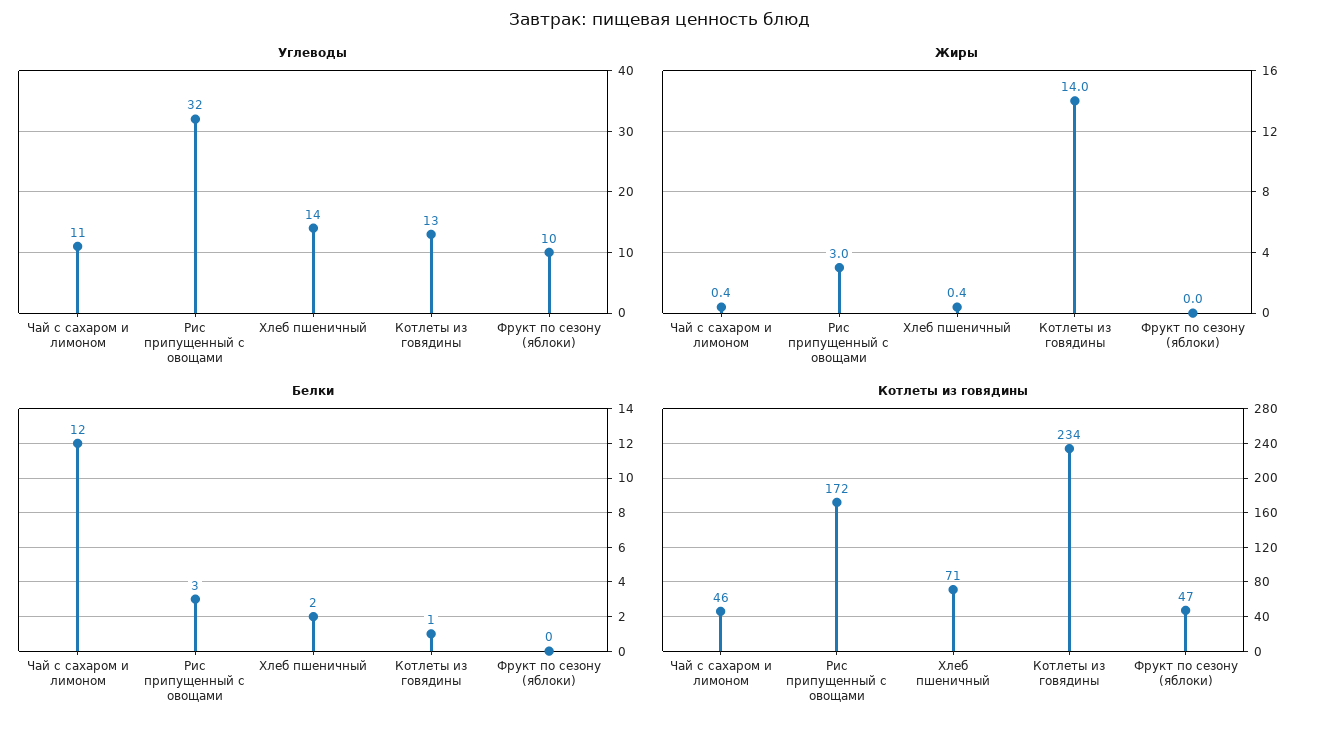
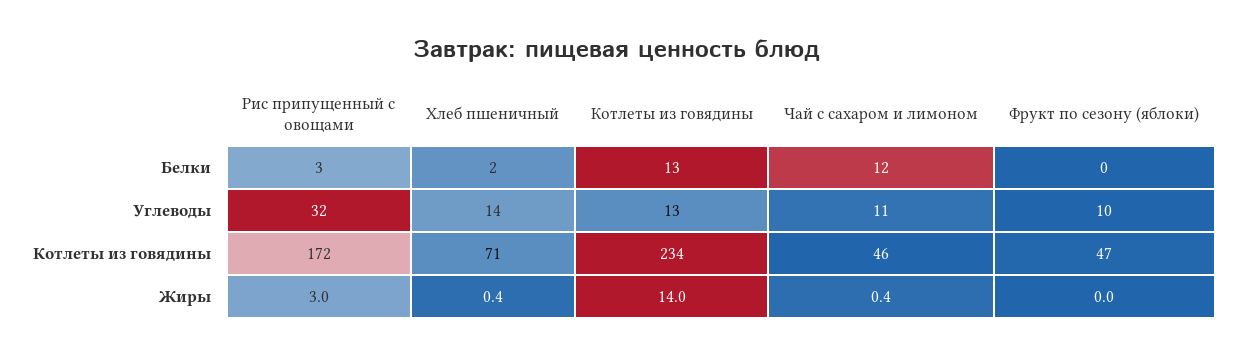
Белки, Котлеты из говядины: 1 -> 13

